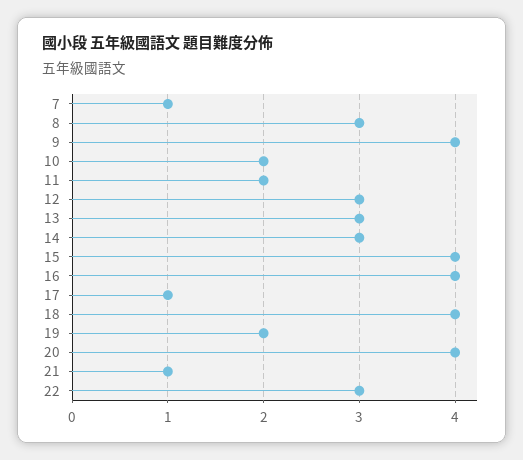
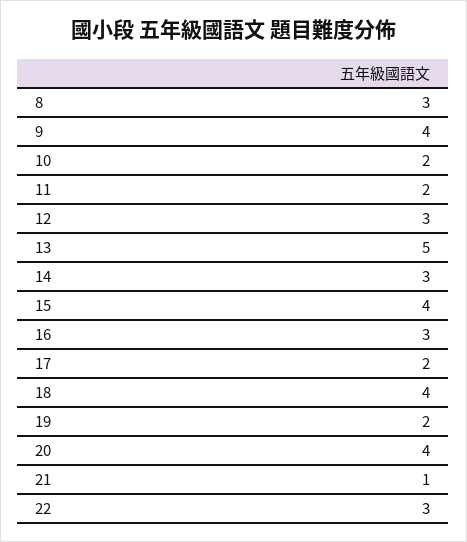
7: 1 -> none
13: 3 -> 5
16: 4 -> 3
17: 1 -> 2

